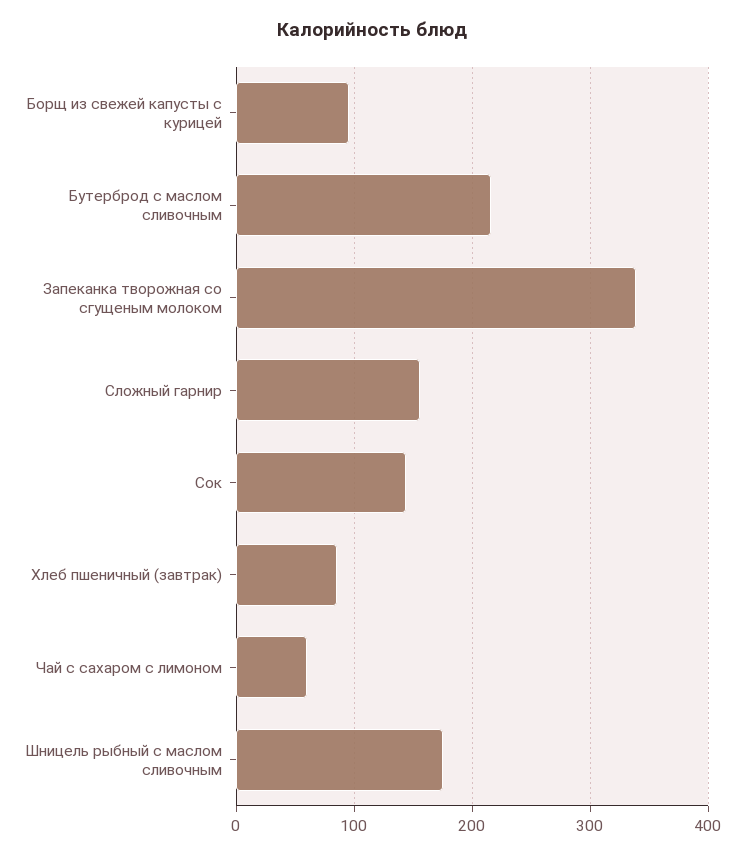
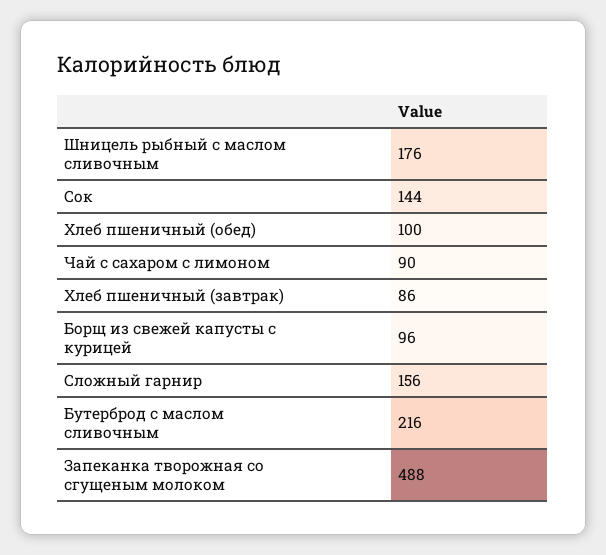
Запеканка творожная со сгущеным молоком: 340 -> 488
Чай с сахаром с лимоном: 60 -> 90
Хлеб пшеничный (обед): none -> 100

